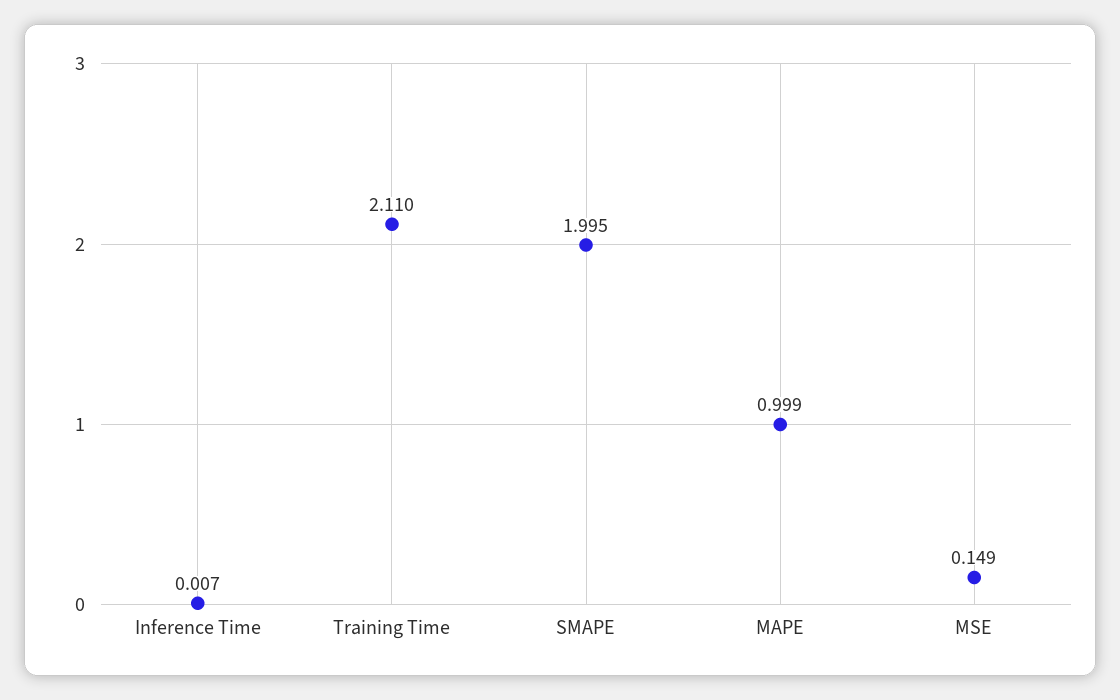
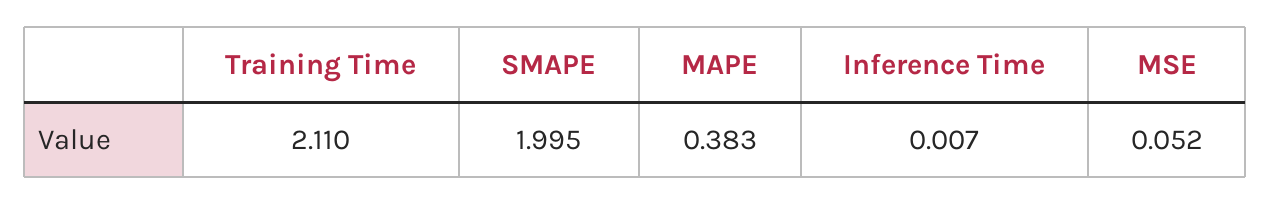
MAPE: 0.999 -> 0.383
MSE: 0.149 -> 0.052

